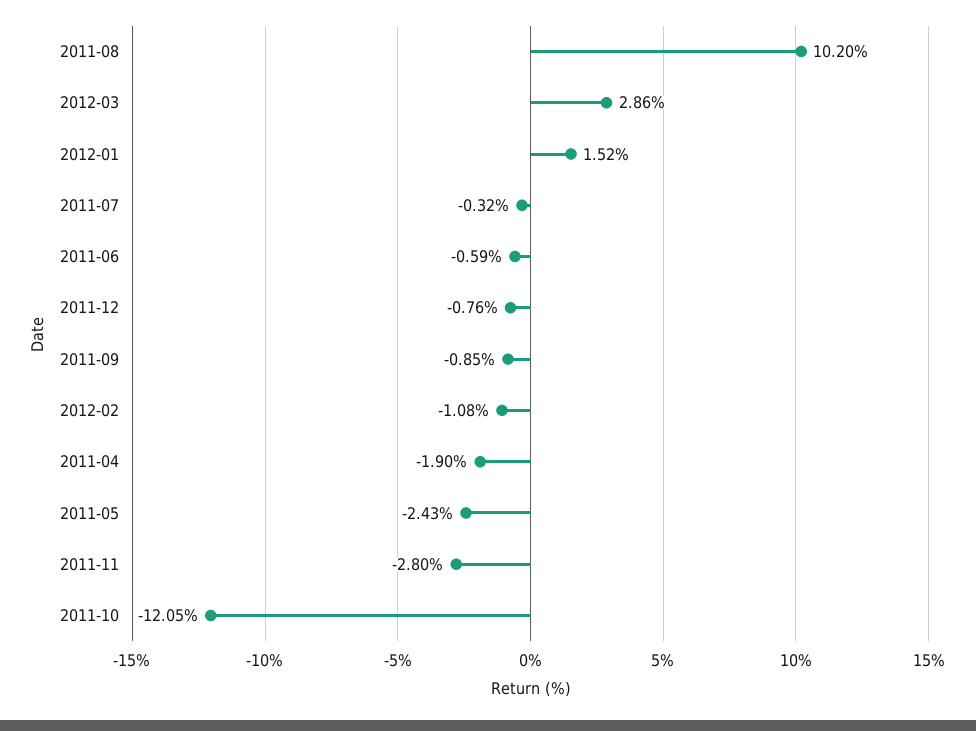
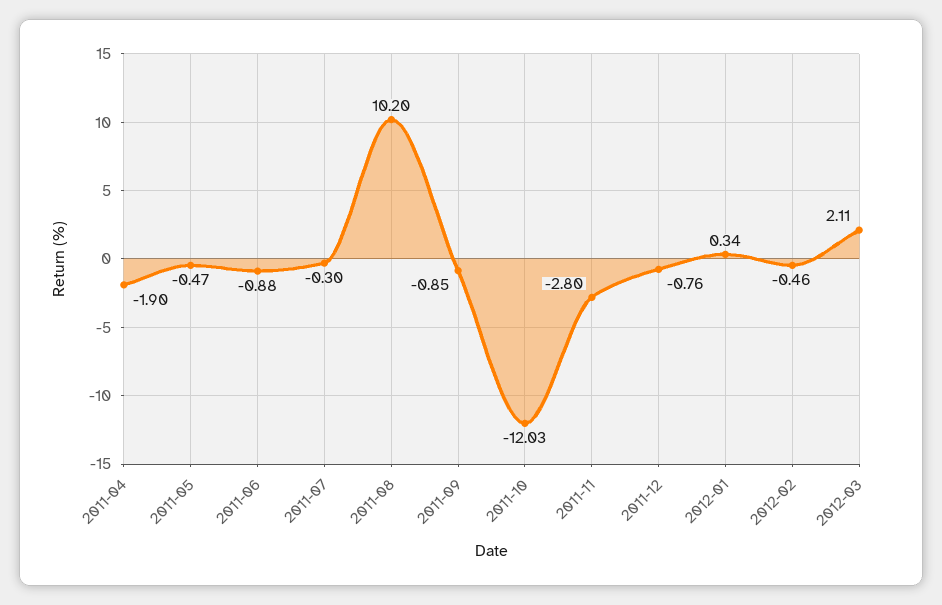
2012-03: 2.86 -> 2.11
2012-01: 1.52 -> 0.34
2011-07: -0.32 -> -0.3
2011-06: -0.59 -> -0.88
2012-02: -1.08 -> -0.46
2011-05: -2.43 -> -0.47
2011-10: -12.05 -> -12.03

